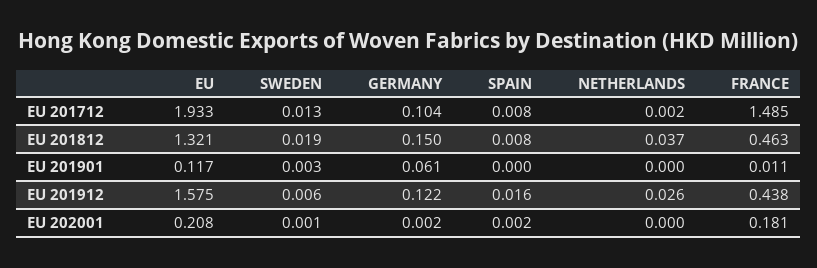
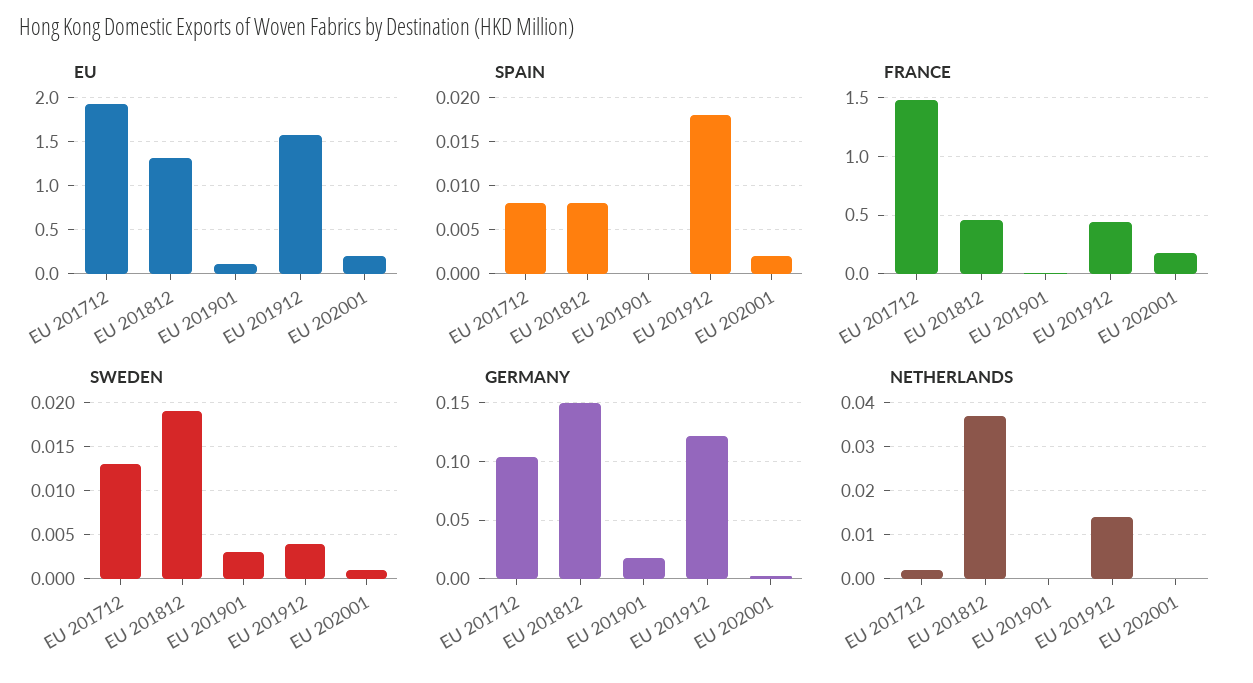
GERMANY, EU 201901: 0.061 -> 0.02
SWEDEN, EU 201912: 0.006 -> 0.004
SPAIN, EU 201912: 0.016 -> 0.018
NETHERLANDS, EU 201912: 0.026 -> 0.015

